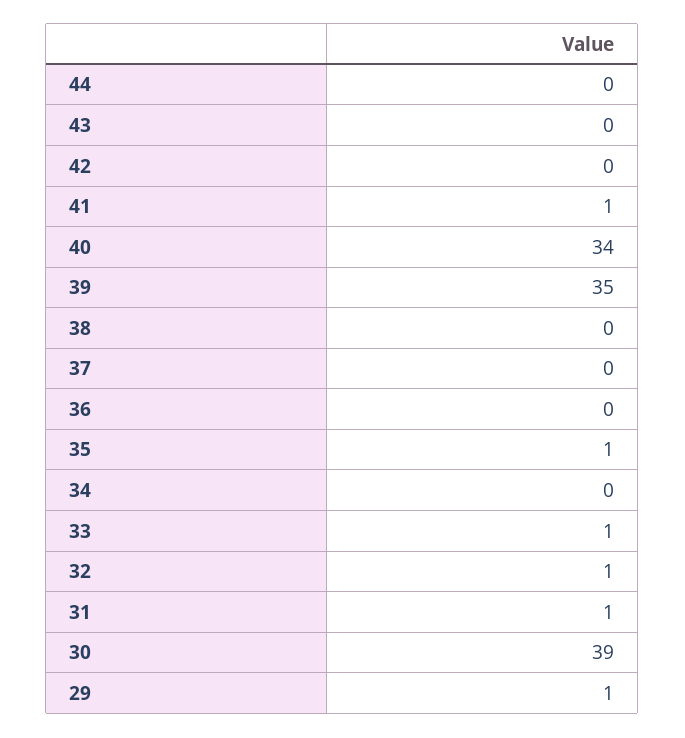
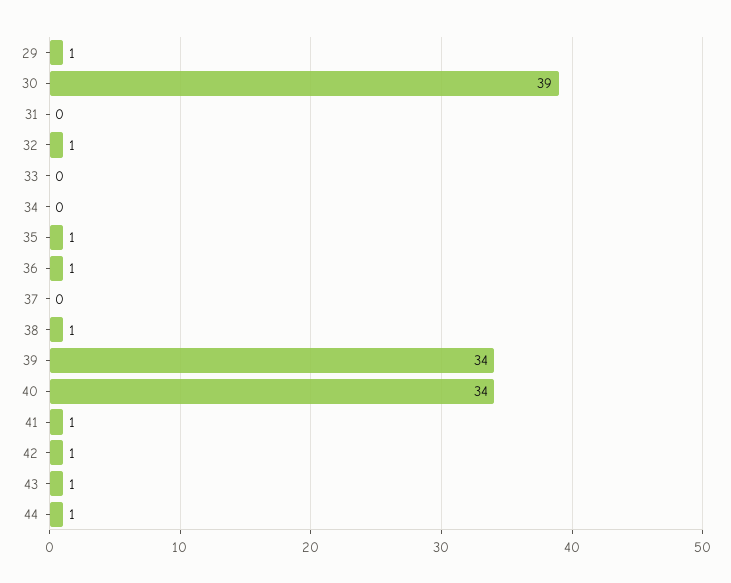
44: 0 -> 1
43: 0 -> 1
42: 0 -> 1
39: 35 -> 34
38: 0 -> 1
36: 0 -> 1
33: 1 -> 0
31: 1 -> 0

